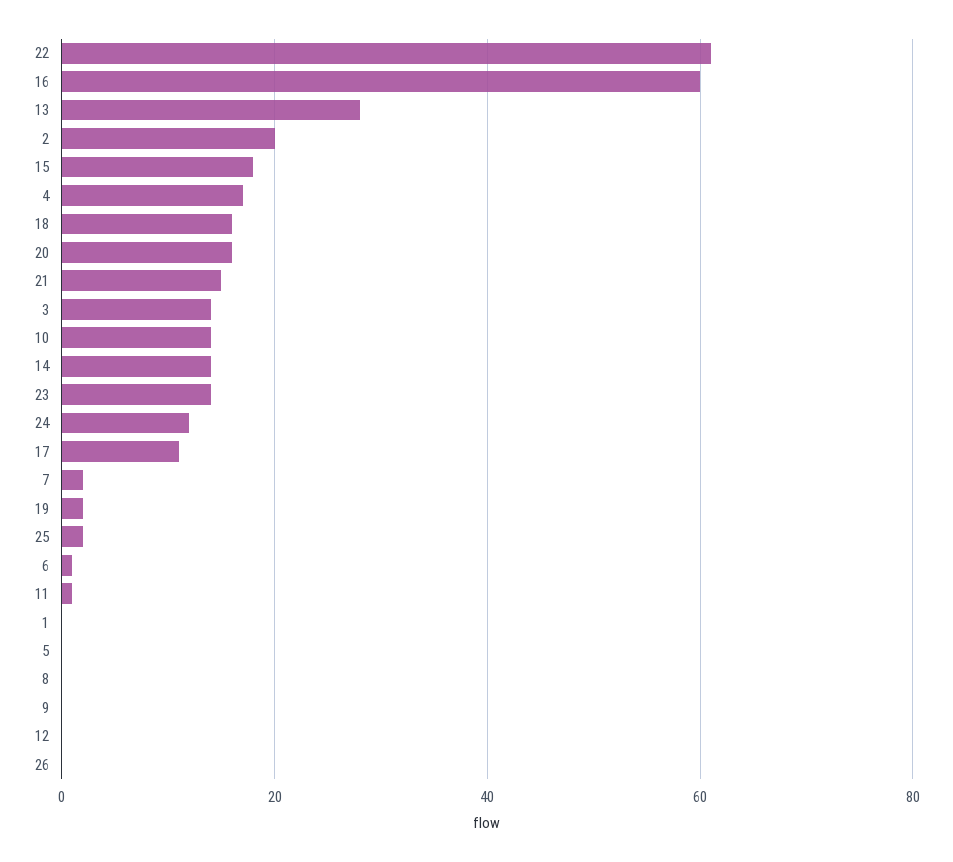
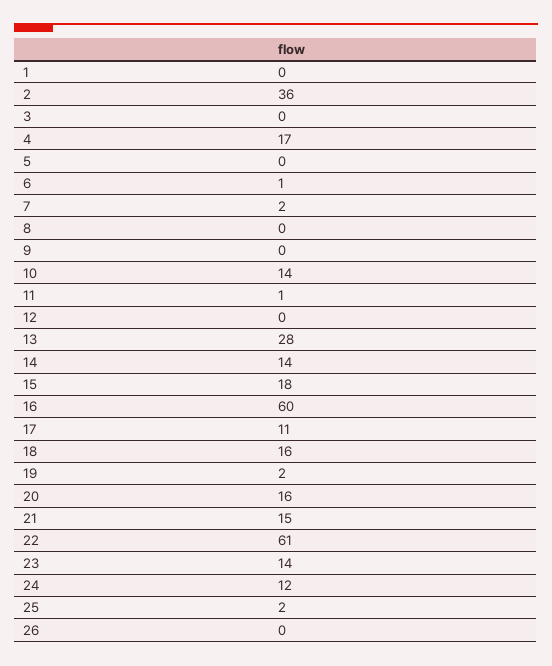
2: 20 -> 36
3: 15 -> 0

